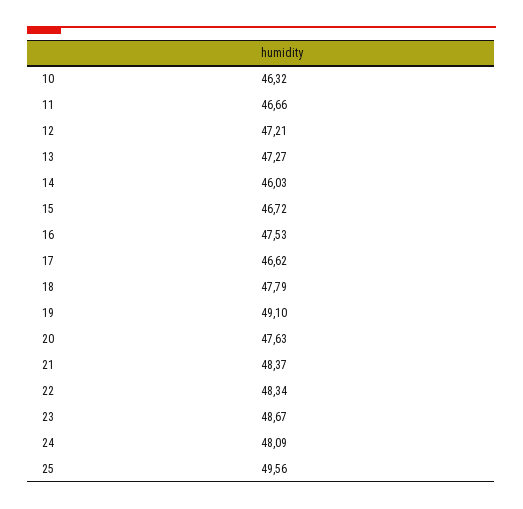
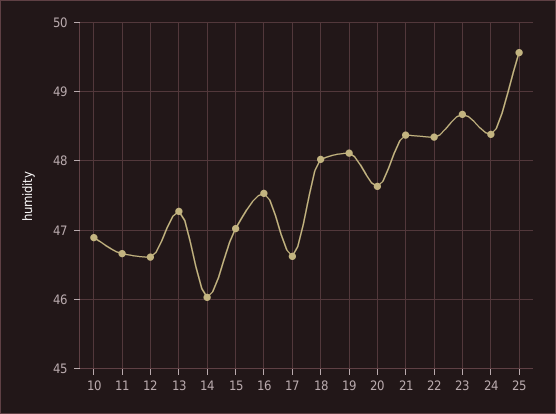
10: 46.32 -> 46.9
12: 47.21 -> 46.6
15: 46.72 -> 47
18: 47.79 -> 48
19: 49.1 -> 48.1
24: 48.09 -> 48.4

